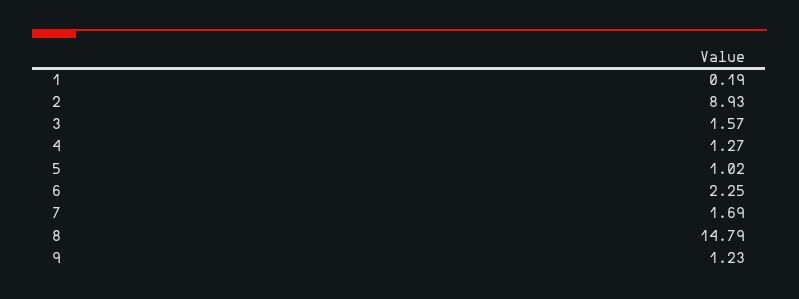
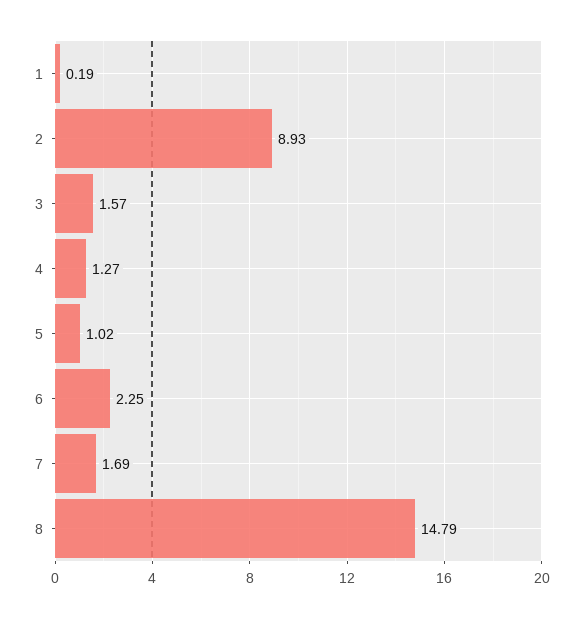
9: 1.23 -> none

